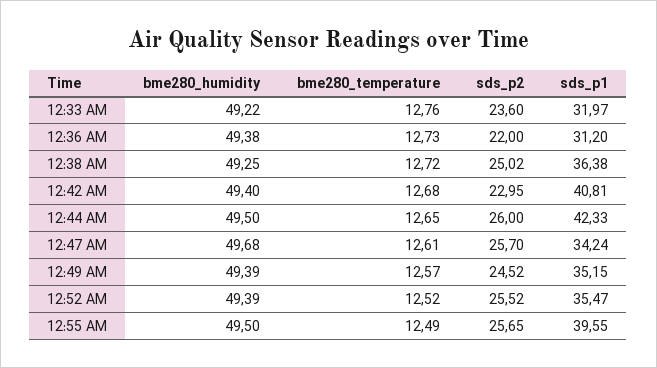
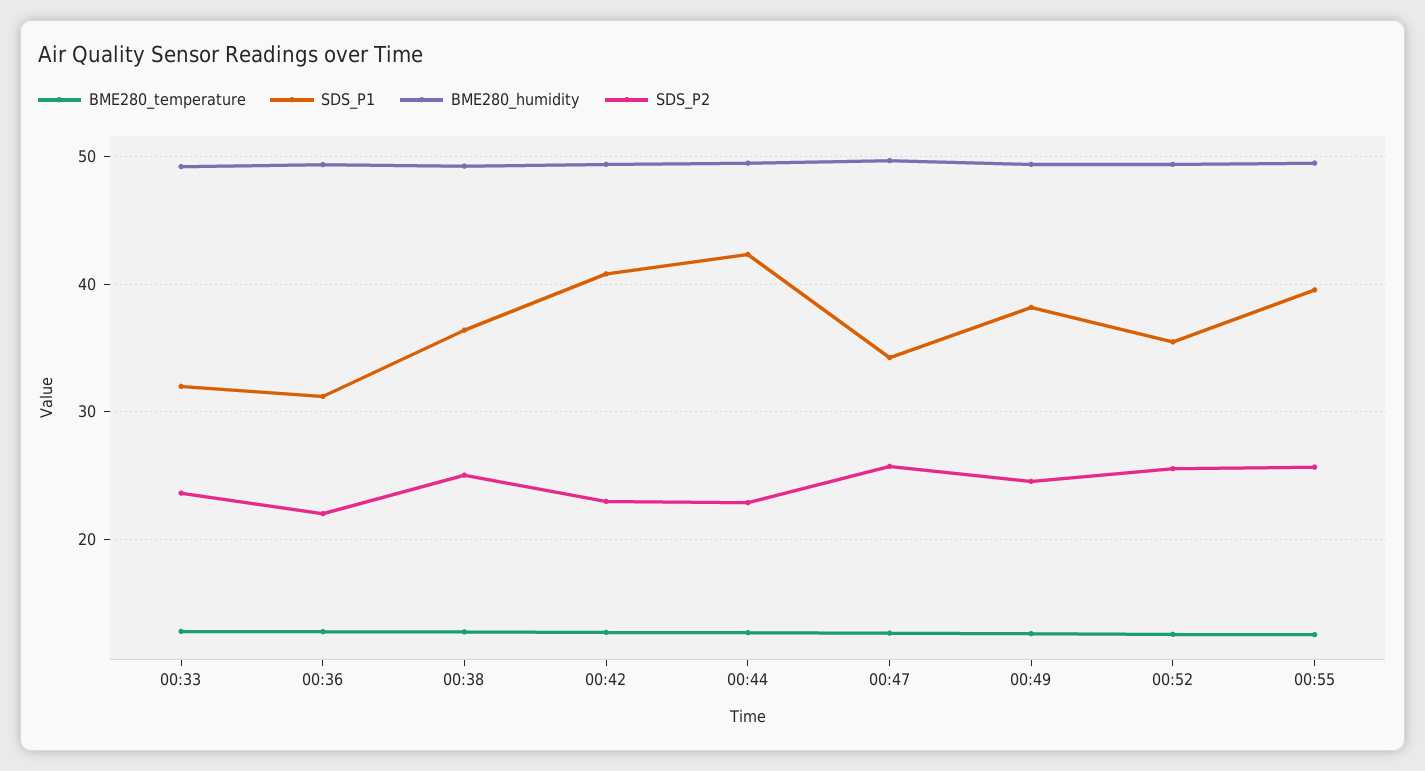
sds_p2, 12:44 AM: 26 -> 23
sds_p1, 12:49 AM: 35.15 -> 38

